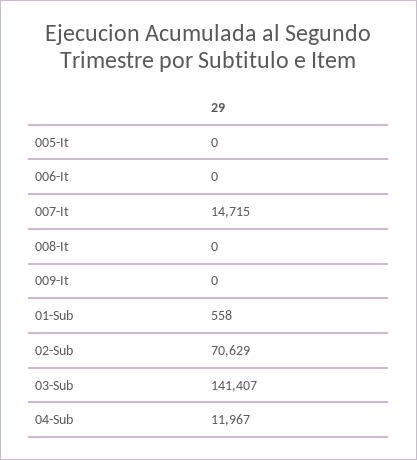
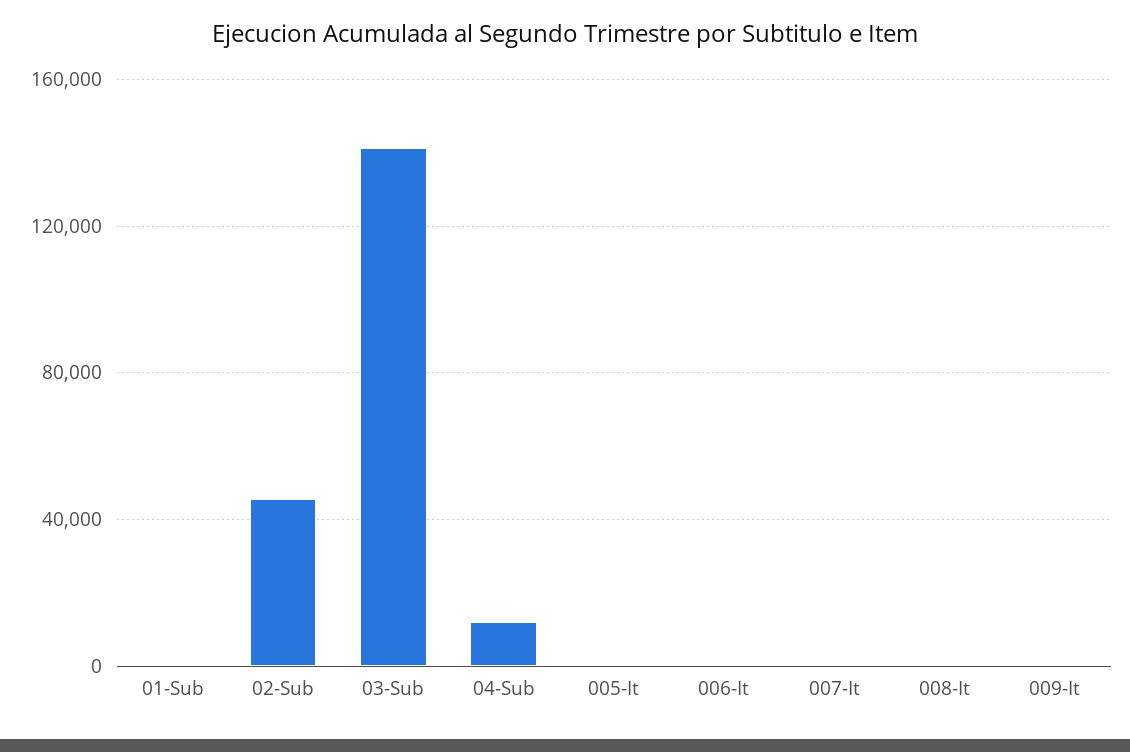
007-It: 14715 -> 0
02-Sub: 70629 -> 45000

